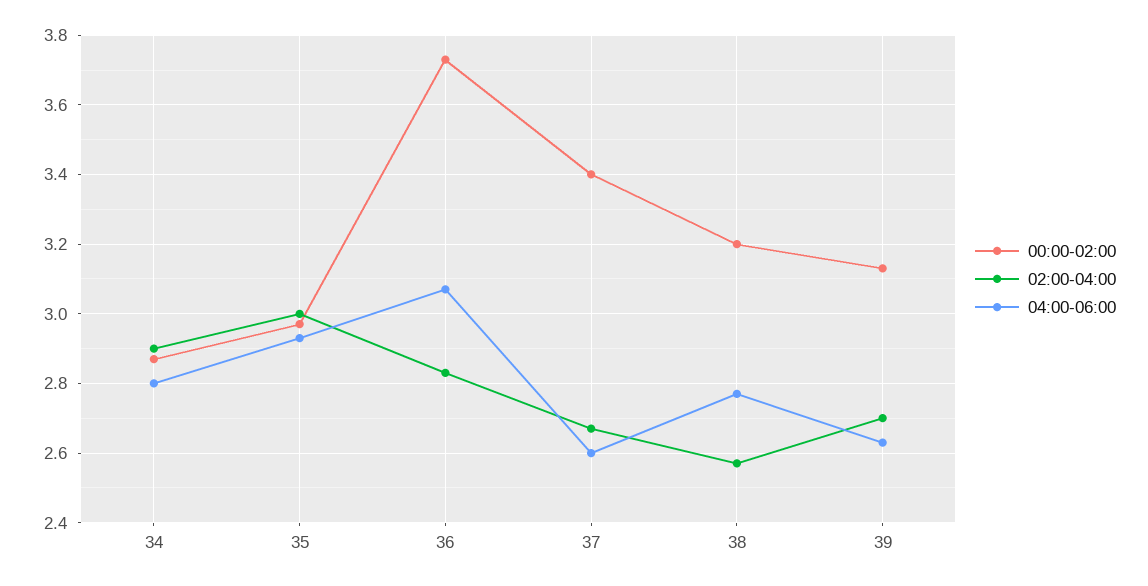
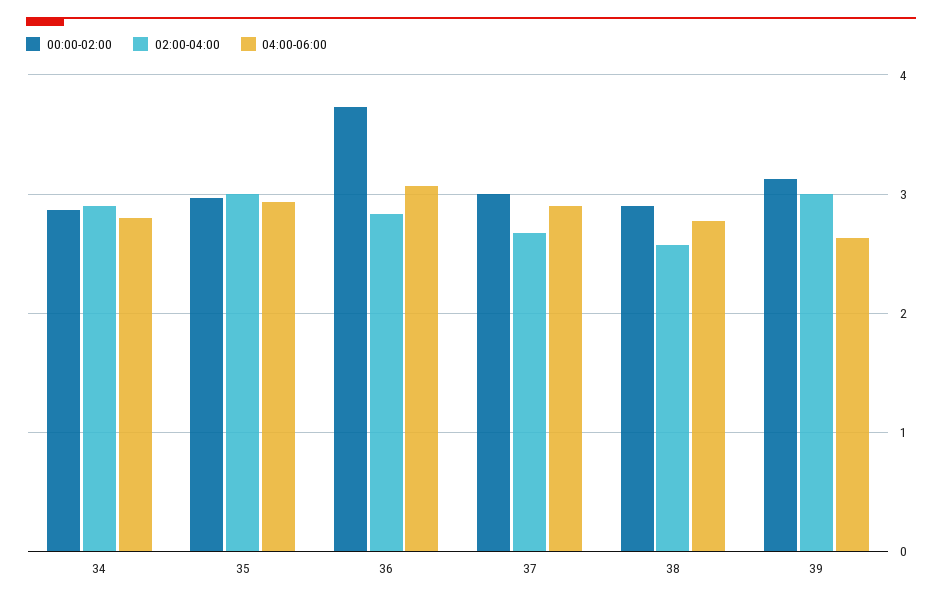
00:00-02:00, 37: 3.4 -> 3
04:00-06:00, 37: 2.6 -> 2.9
00:00-02:00, 38: 3.2 -> 2.9
02:00-04:00, 39: 2.7 -> 3

